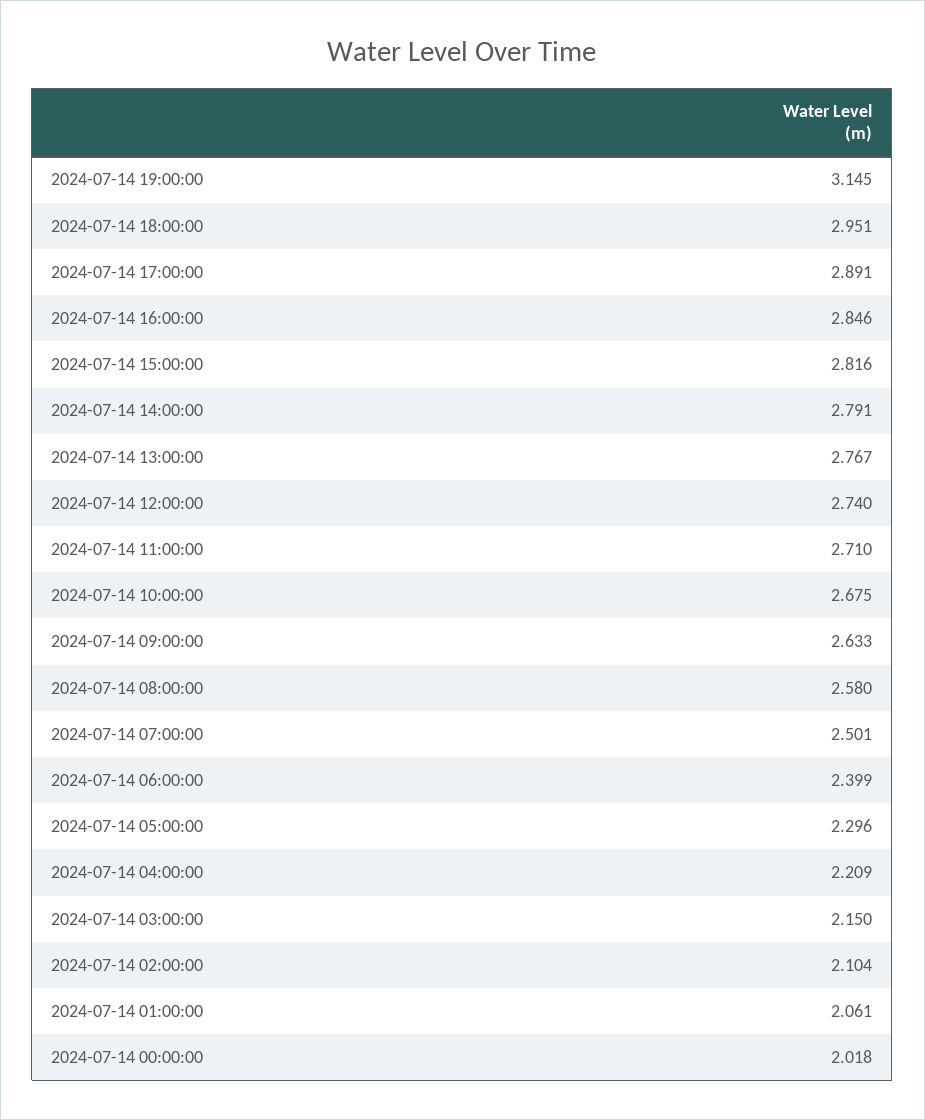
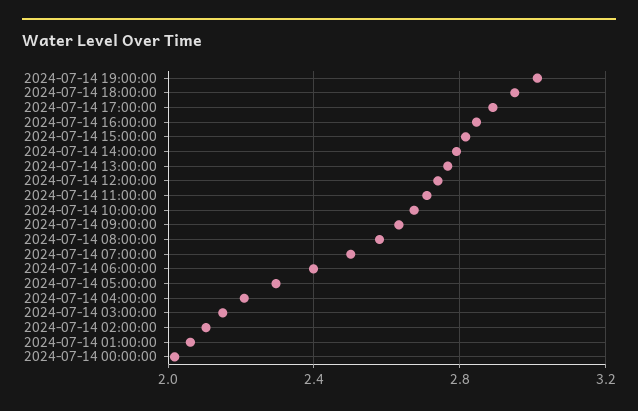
2024-07-14 19:00:00: 3.145 -> 3

